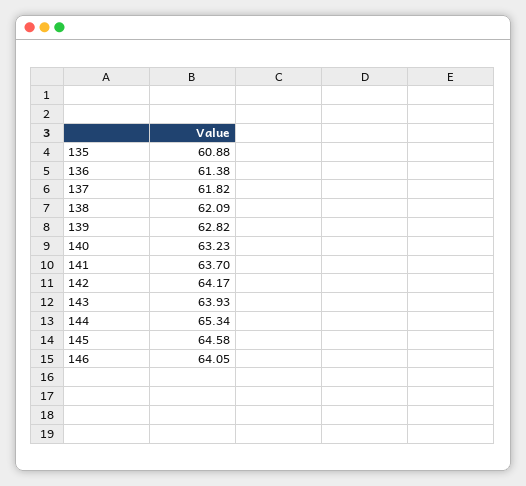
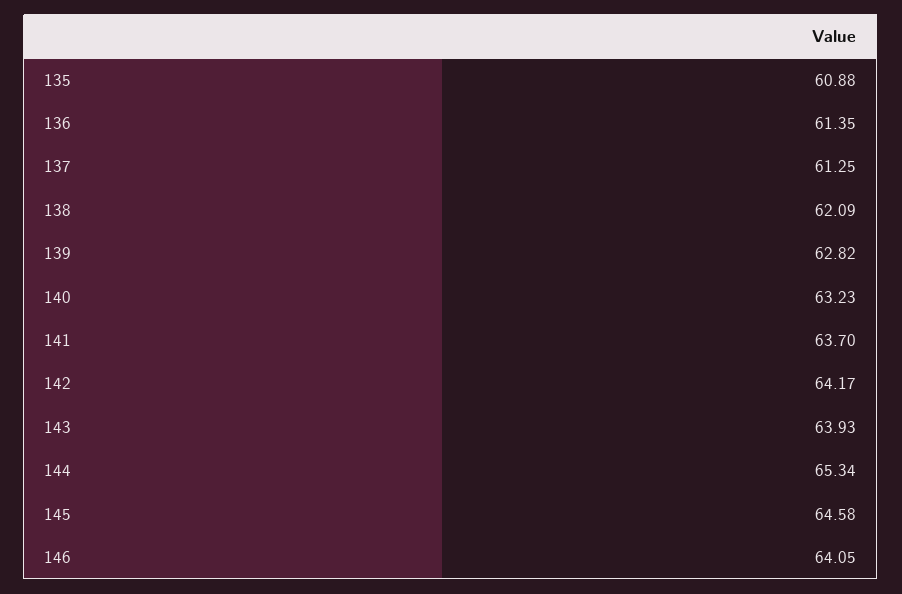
136: 61.38 -> 61.35
137: 61.82 -> 61.25

